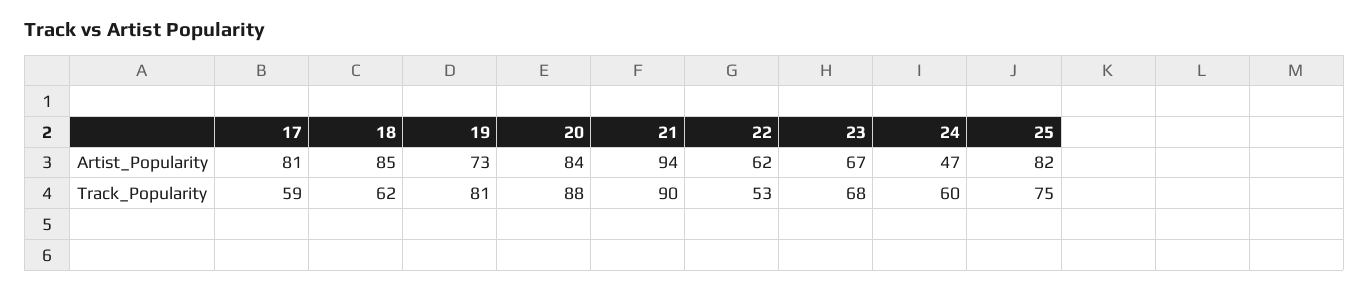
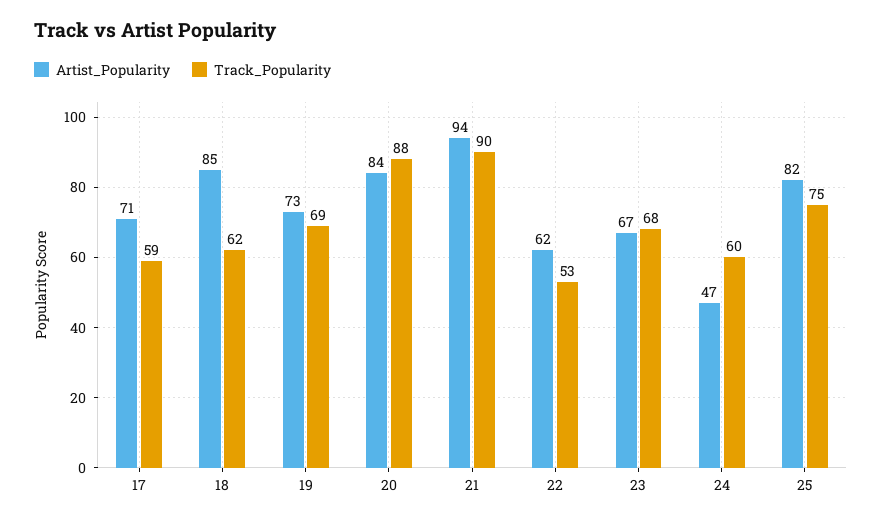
Artist_Popularity, 17: 81 -> 71
Track_Popularity, 19: 81 -> 69

